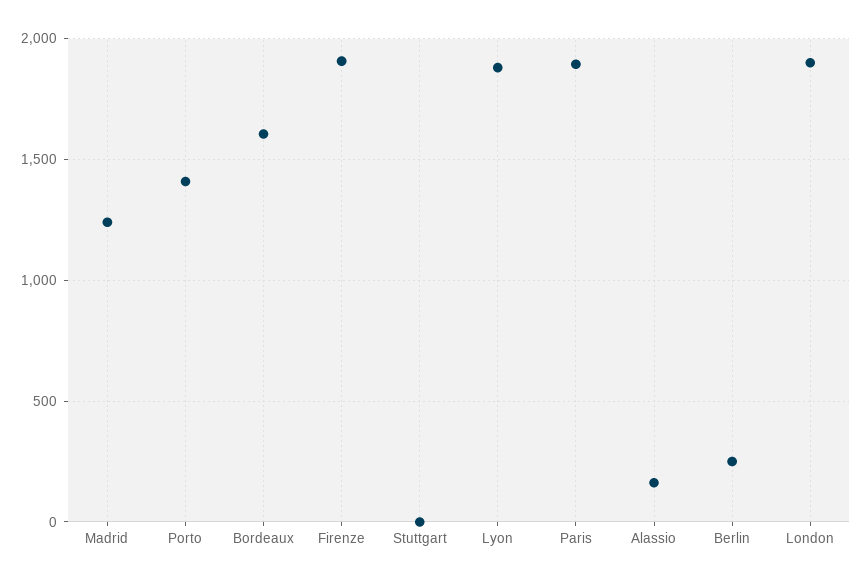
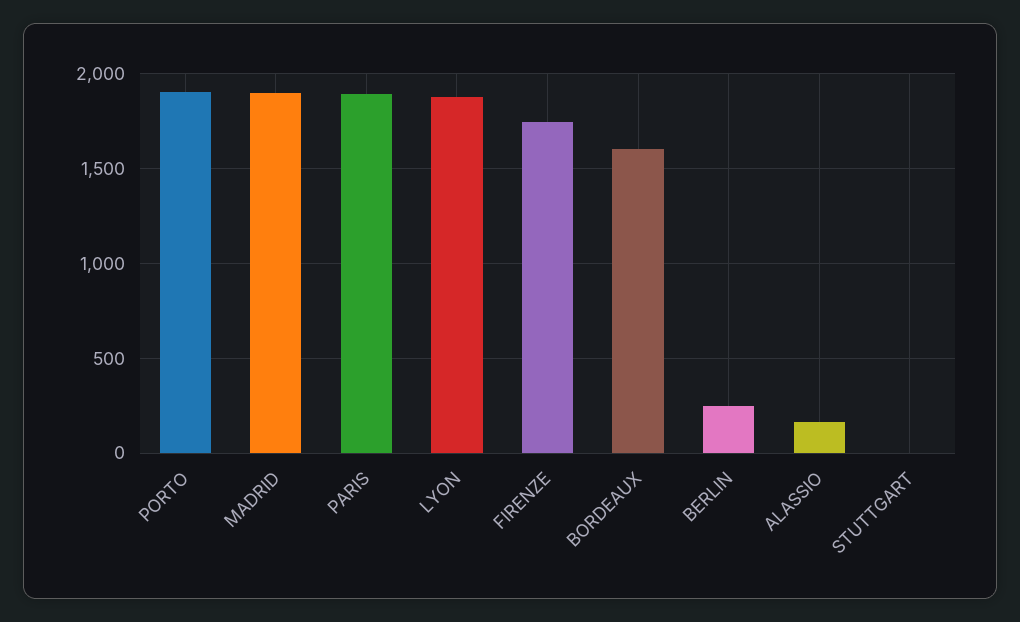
Madrid: 1250 -> 1900
Porto: 1400 -> 1900
Firenze: 1900 -> 1750
London: 1900 -> none

